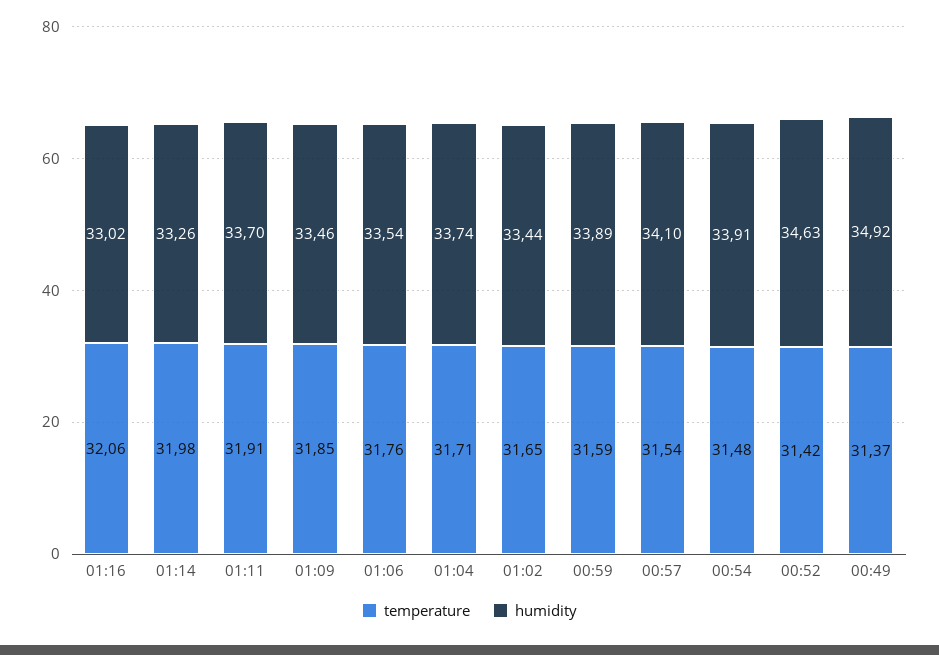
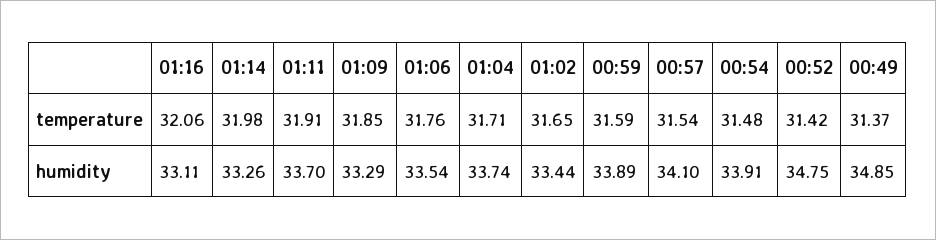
humidity, 01:16: 33.02 -> 33.11
humidity, 01:09: 33.46 -> 33.29
humidity, 00:52: 34.63 -> 34.75
humidity, 00:49: 34.92 -> 34.85

